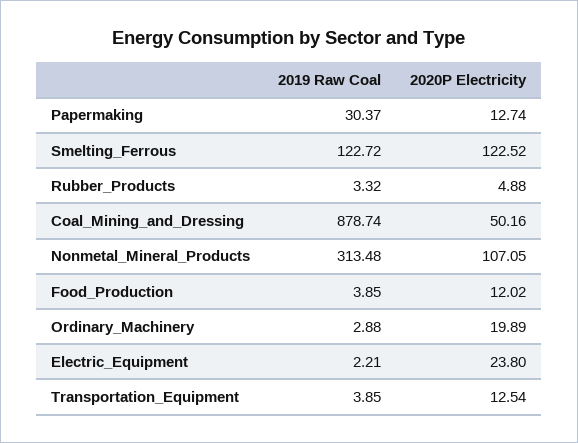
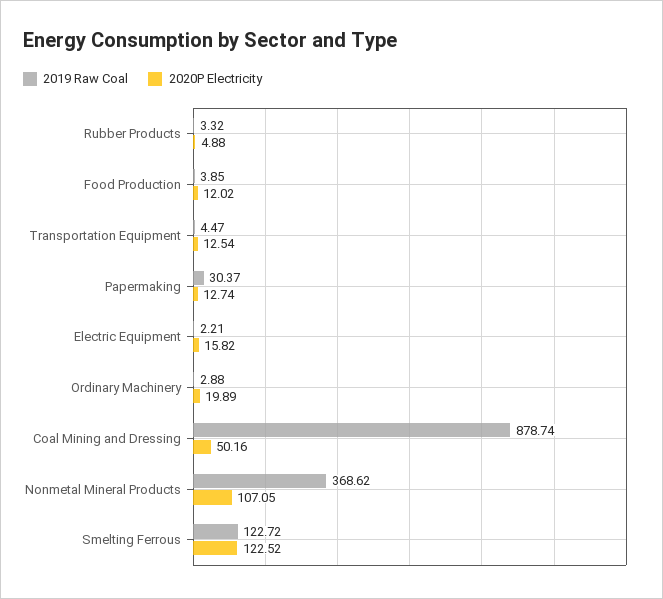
2019 Raw Coal, Nonmetal_Mineral_Products: 313.48 -> 368.62
2020P Electricity, Electric_Equipment: 23.8 -> 15.82
2019 Raw Coal, Transportation_Equipment: 3.85 -> 4.47

